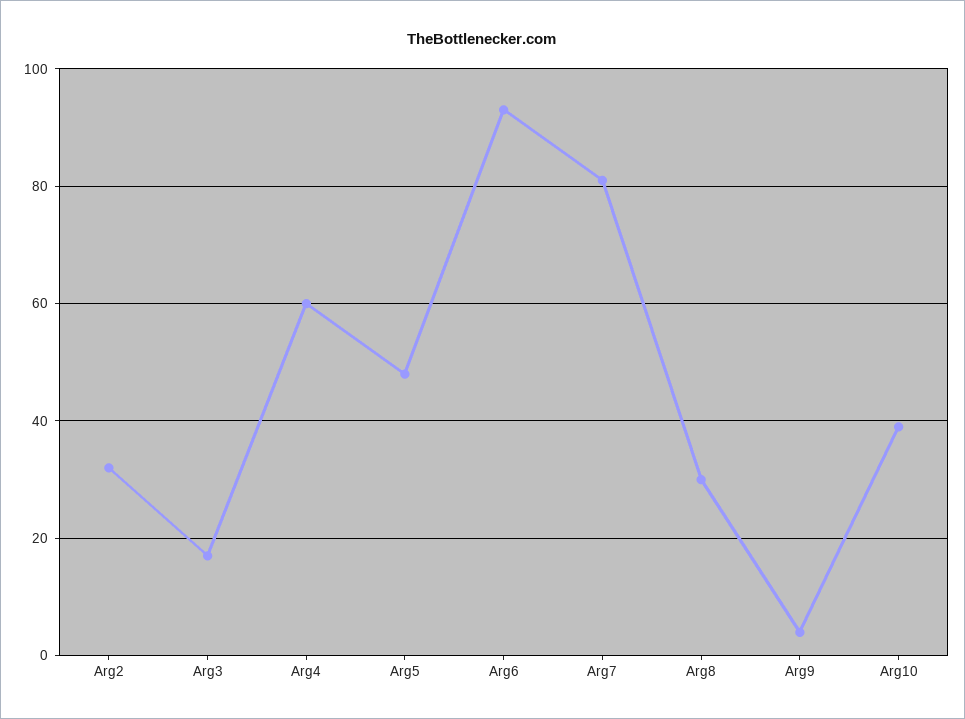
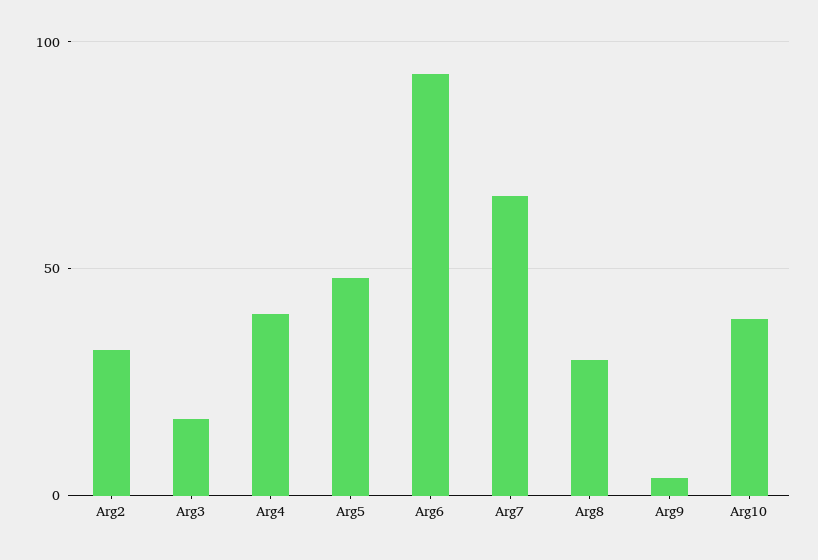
Arg4: 60 -> 40
Arg7: 80 -> 65

